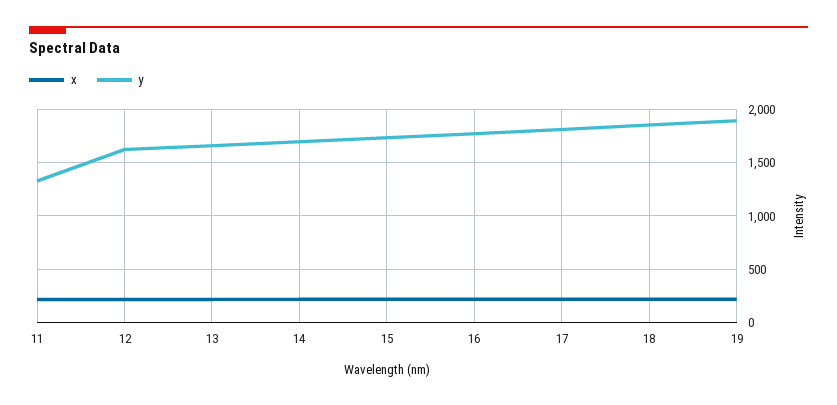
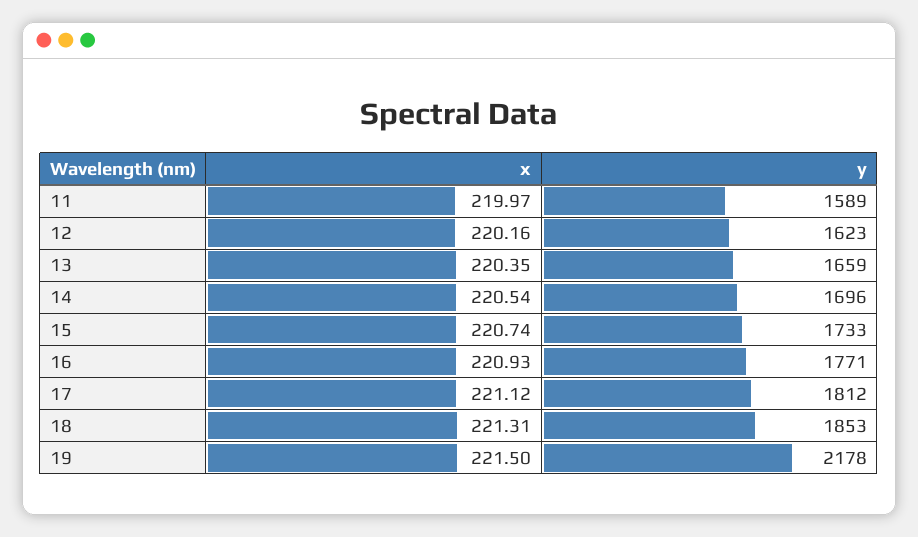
y, 11: 1300 -> 1589
y, 19: 1900 -> 2178

